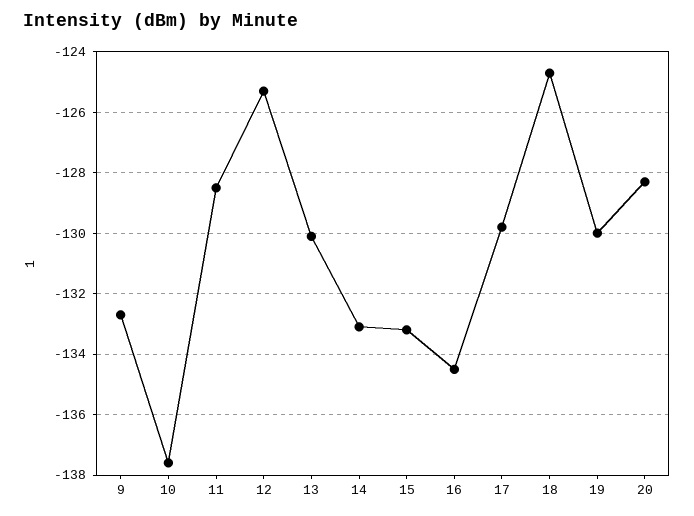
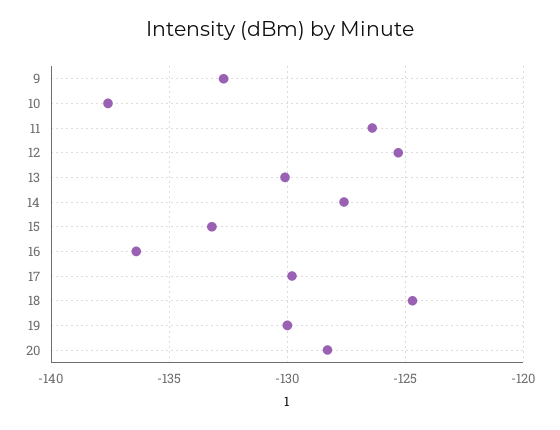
11: -128.5 -> -126.5
14: -133 -> -127.5
16: -134.5 -> -136.5

